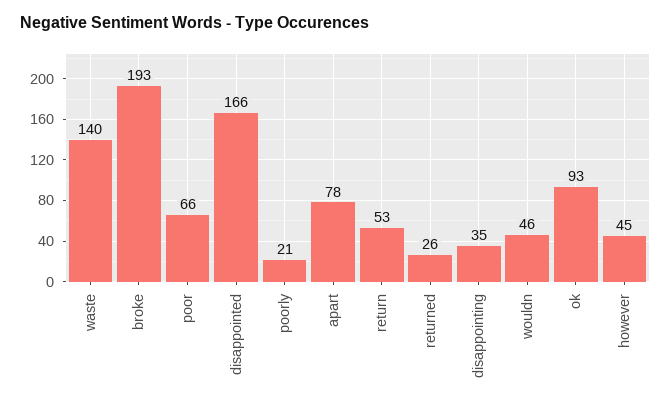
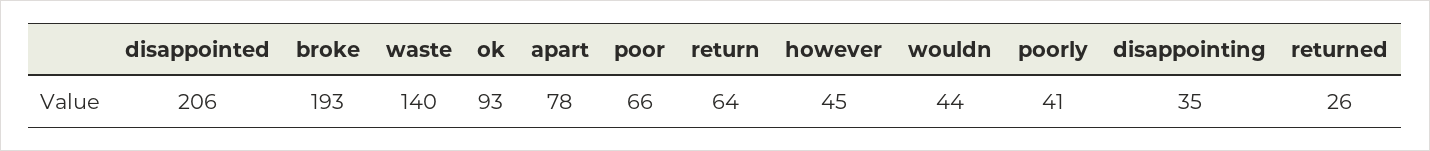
disappointed: 166 -> 206
poorly: 21 -> 41
return: 53 -> 64
wouldn: 46 -> 44

